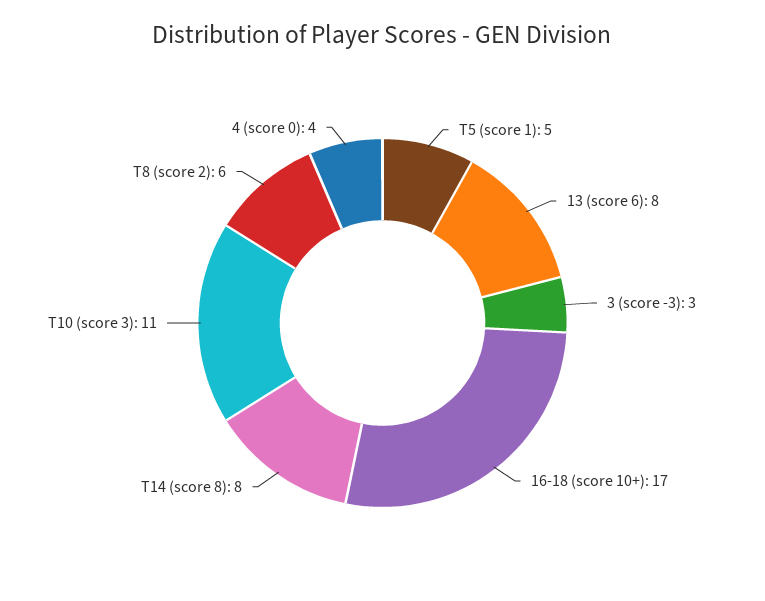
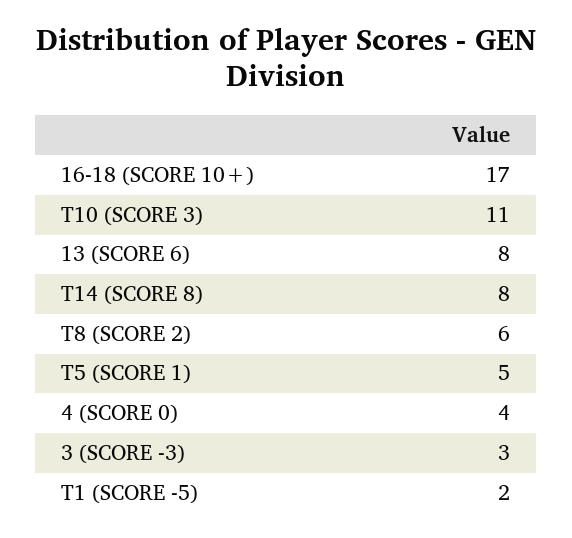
T1 (SCORE -5): none -> 2

